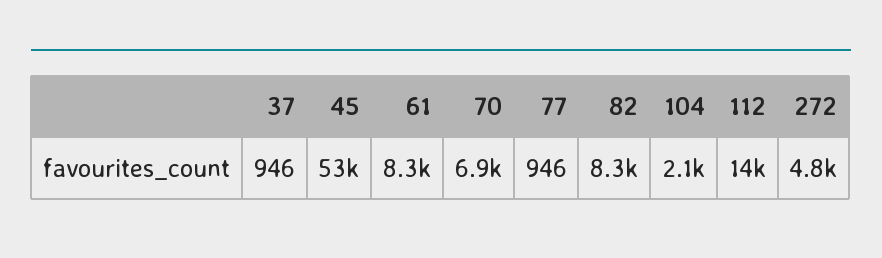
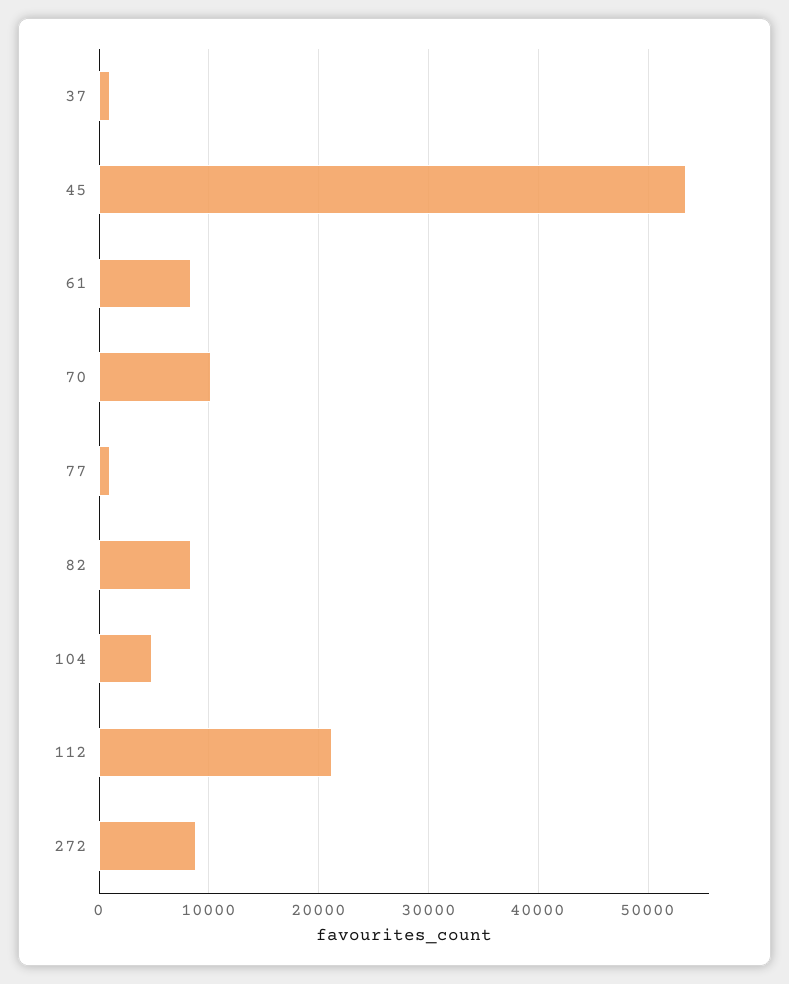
70: 6900 -> 10000
104: 2100 -> 5000
112: 14000 -> 21000
272: 4800 -> 9000

